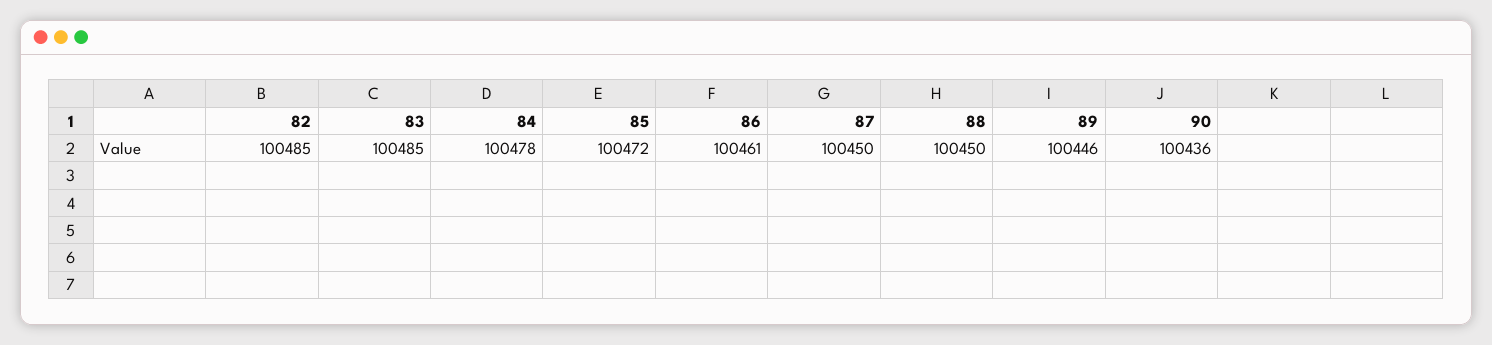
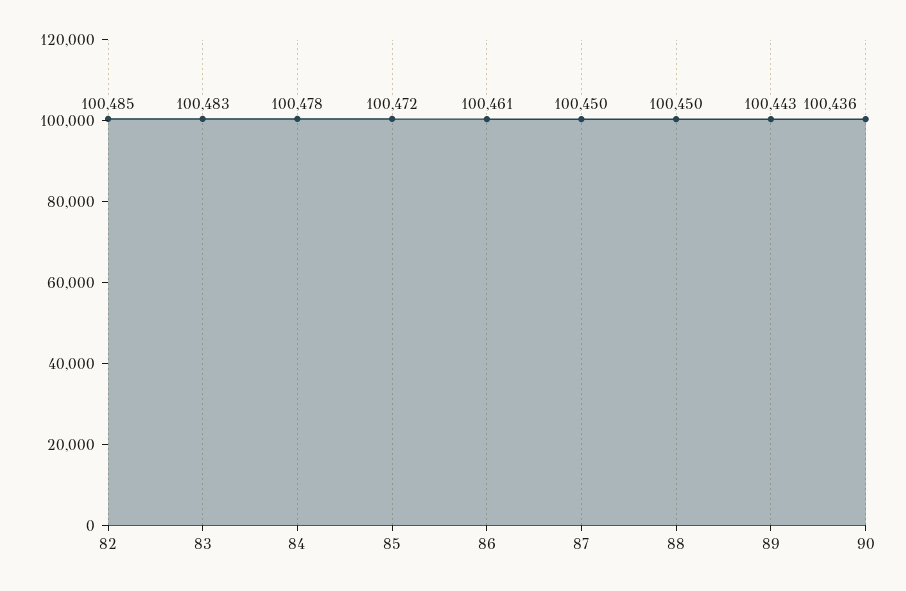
83: 100485 -> 100483
89: 100446 -> 100443

